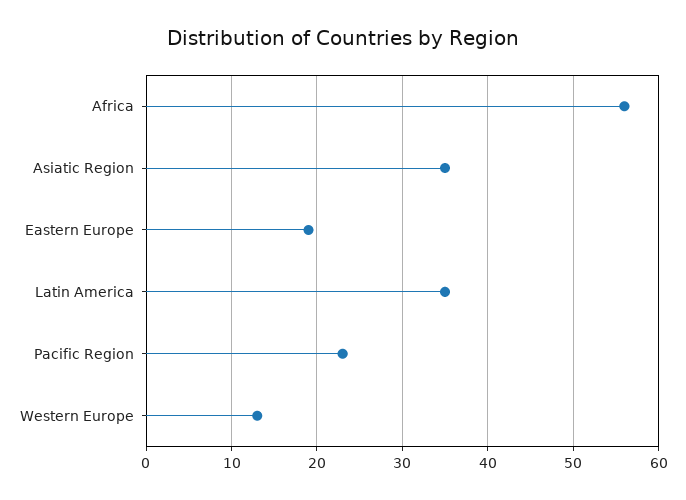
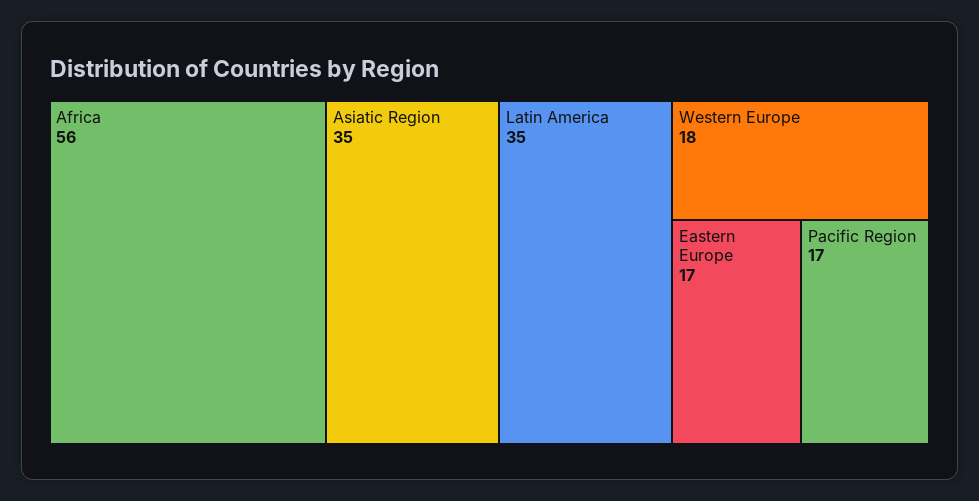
Eastern Europe: 19 -> 17
Pacific Region: 23 -> 17
Western Europe: 13 -> 18

